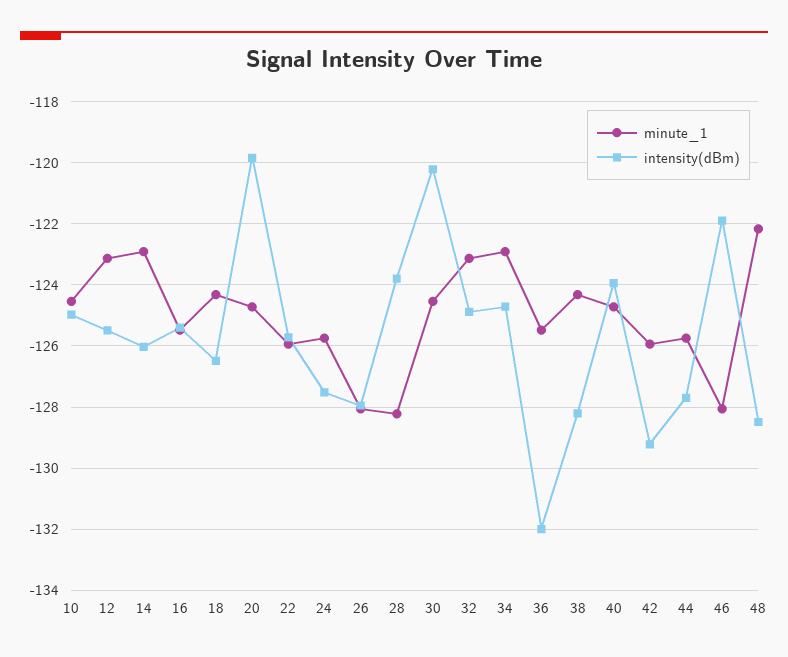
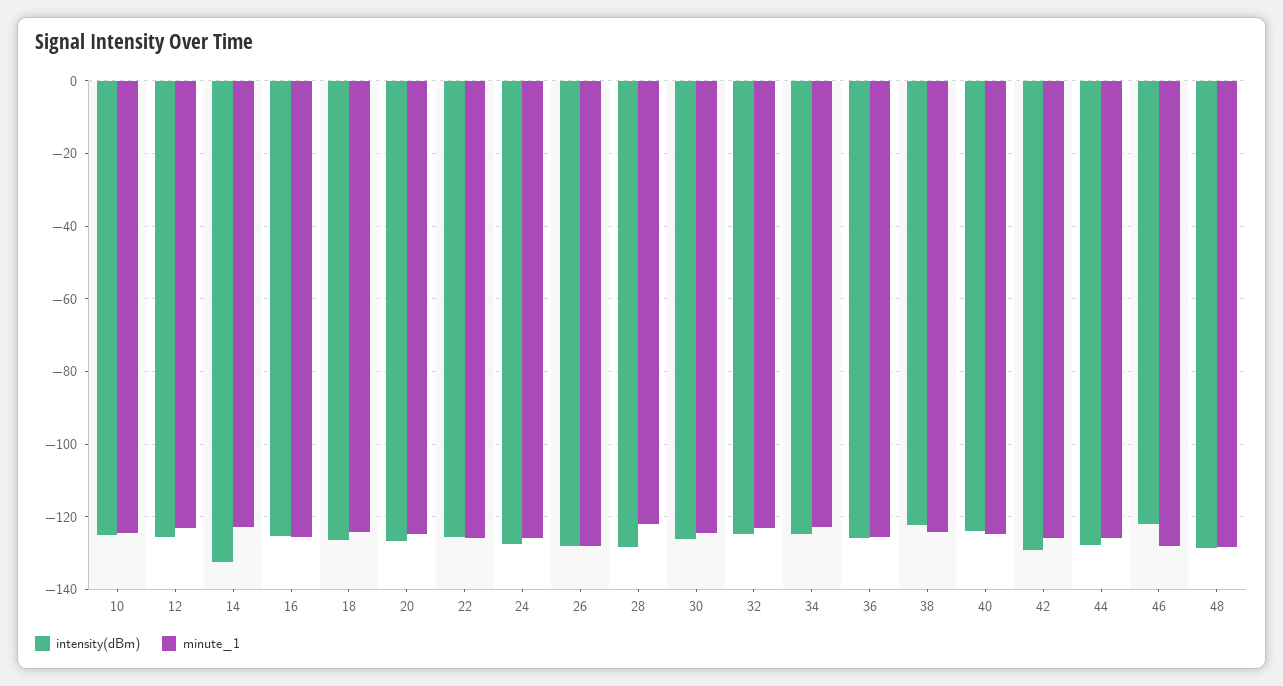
intensity(dBm), 14: -126 -> -132
intensity(dBm), 20: -119.8 -> -126
minute_1, 28: -128.2 -> -122
intensity(dBm), 28: -123.8 -> -128
intensity(dBm), 30: -120.2 -> -126
intensity(dBm), 36: -132 -> -126
intensity(dBm), 38: -128.2 -> -122
minute_1, 48: -122.2 -> -128

